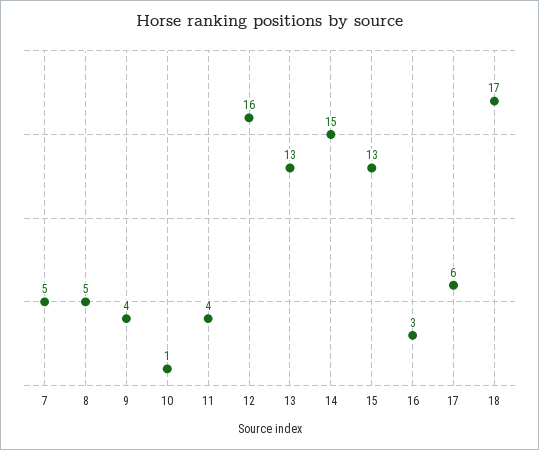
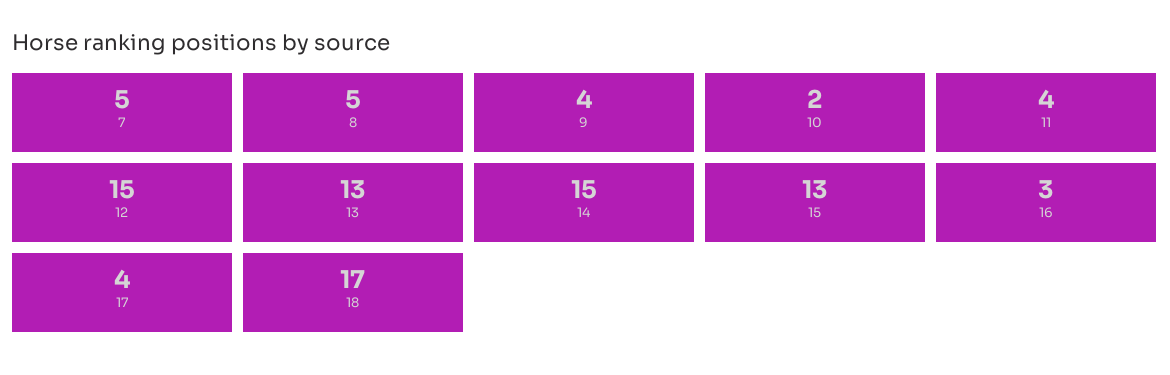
10: 1 -> 2
12: 16 -> 15
17: 6 -> 4

